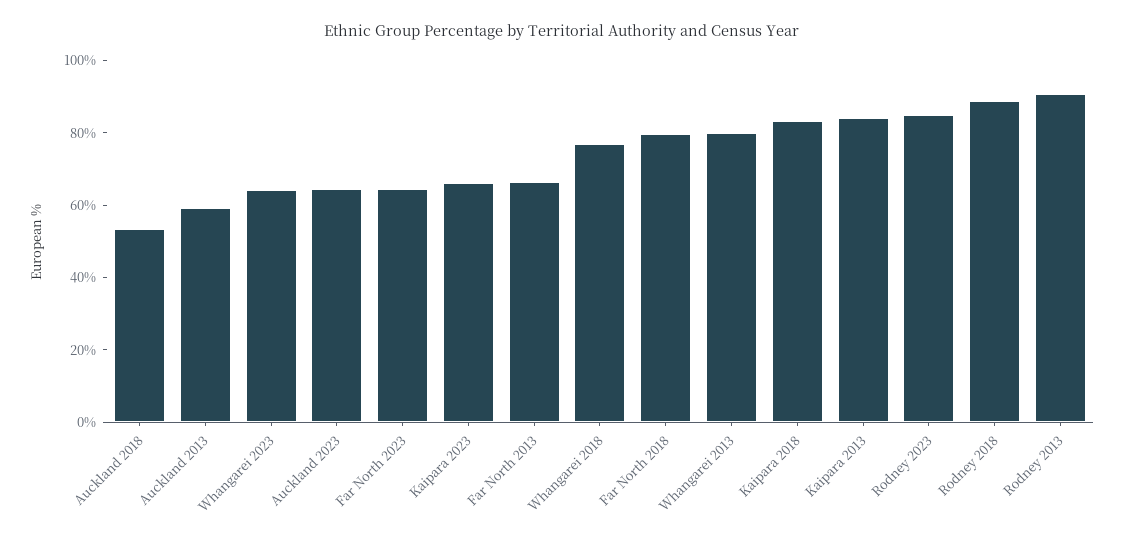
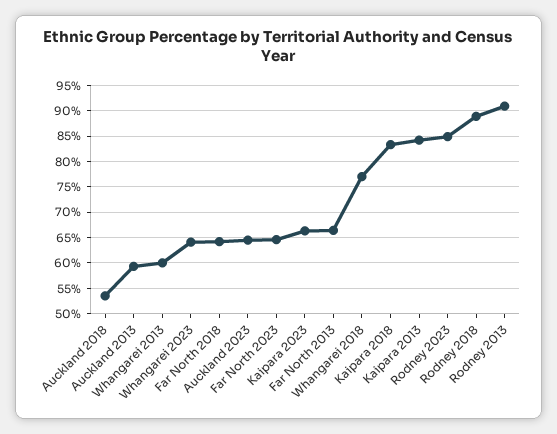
Far North 2018: 80 -> 65
Whangarei 2013: 80 -> 60

